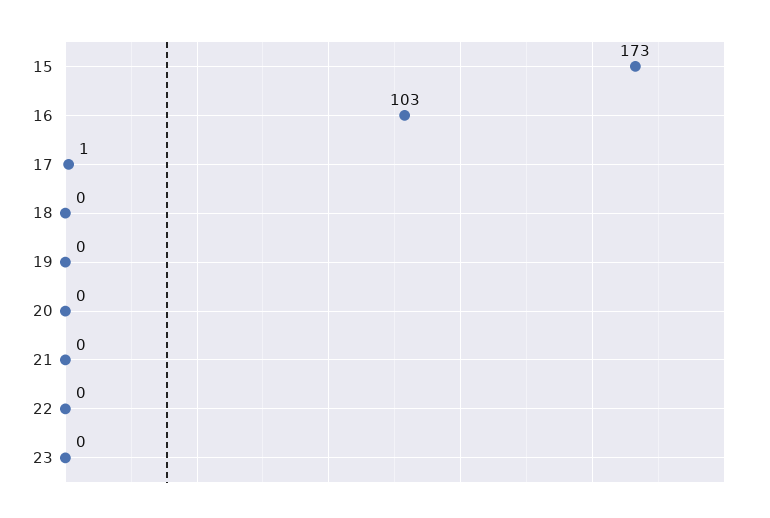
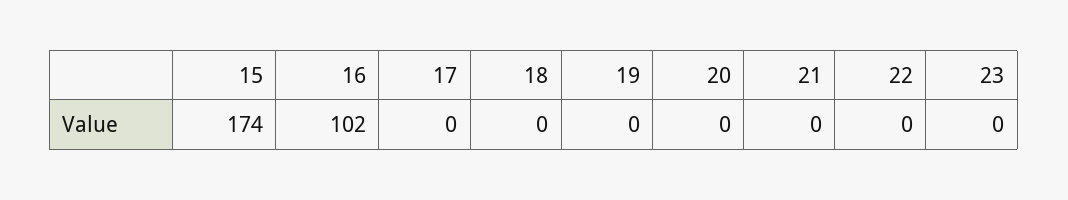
15: 173 -> 174
16: 103 -> 102
17: 1 -> 0

